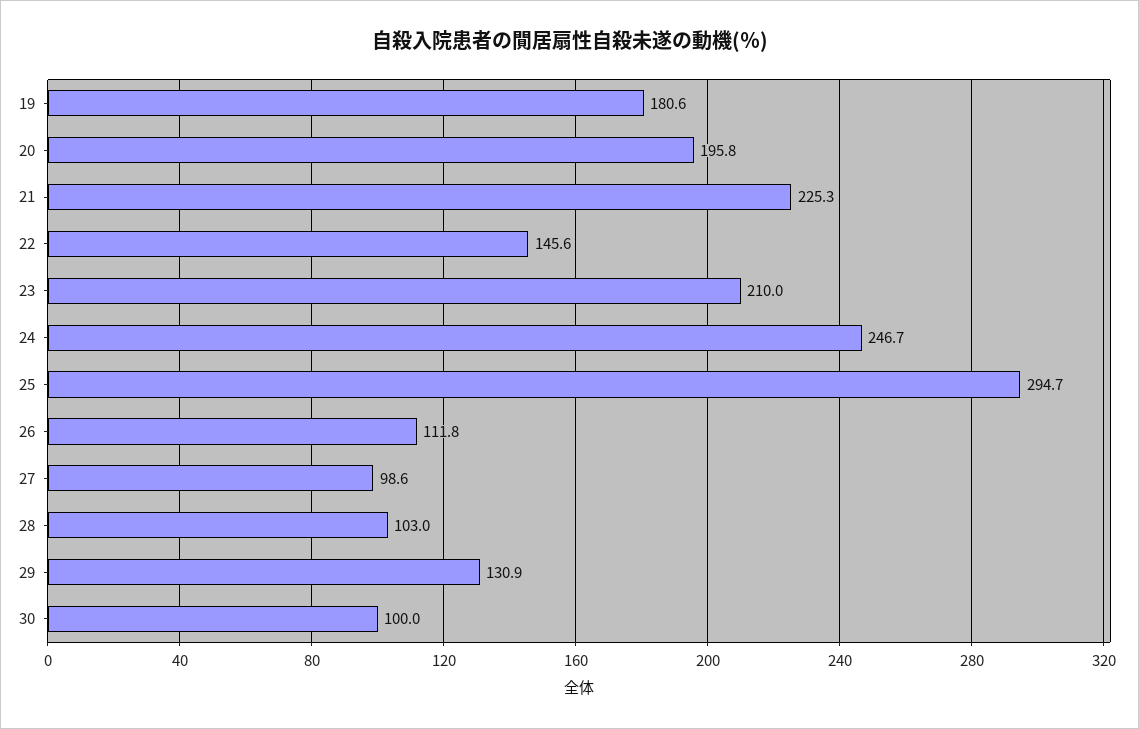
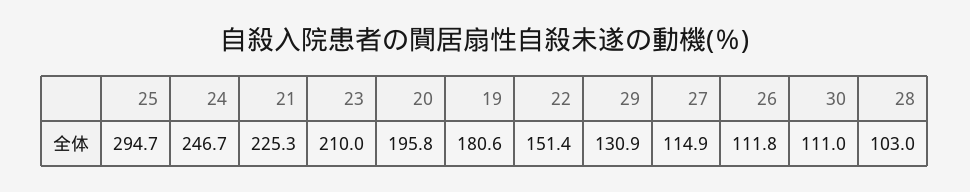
22: 145.6 -> 151.4
27: 98.6 -> 114.9
30: 100 -> 111

